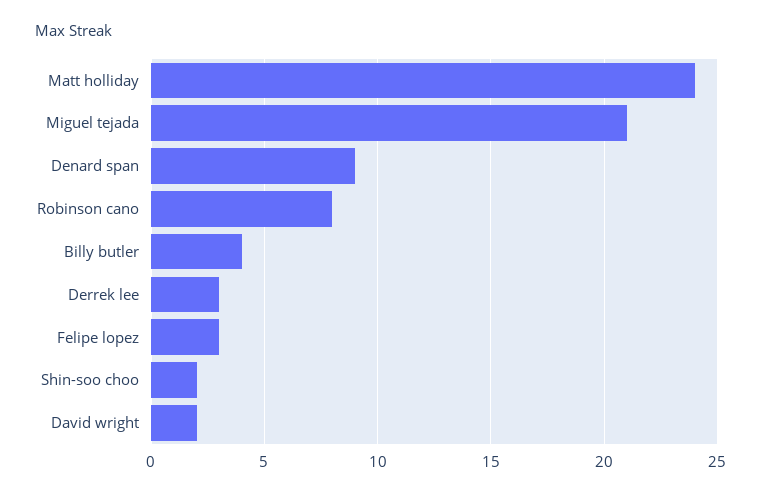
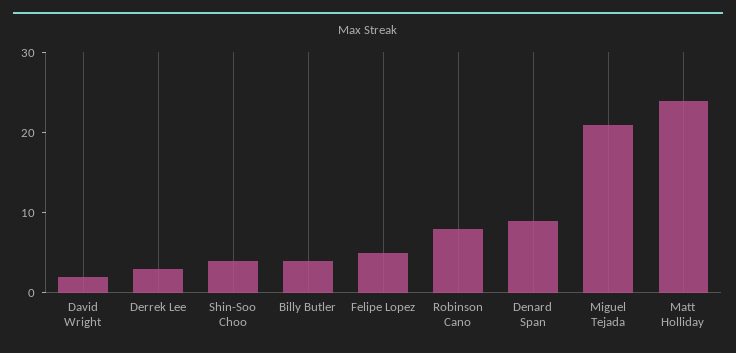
Felipe lopez: 3 -> 5
Shin-soo choo: 2 -> 4

